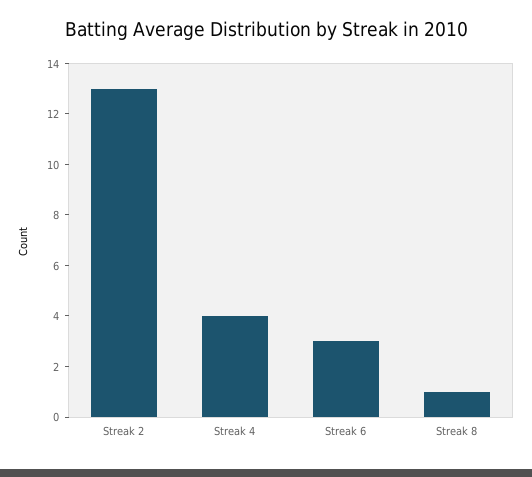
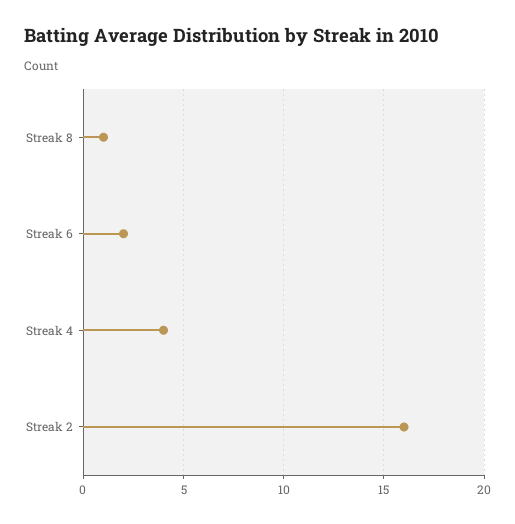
Streak 2: 13 -> 16
Streak 6: 3 -> 2

